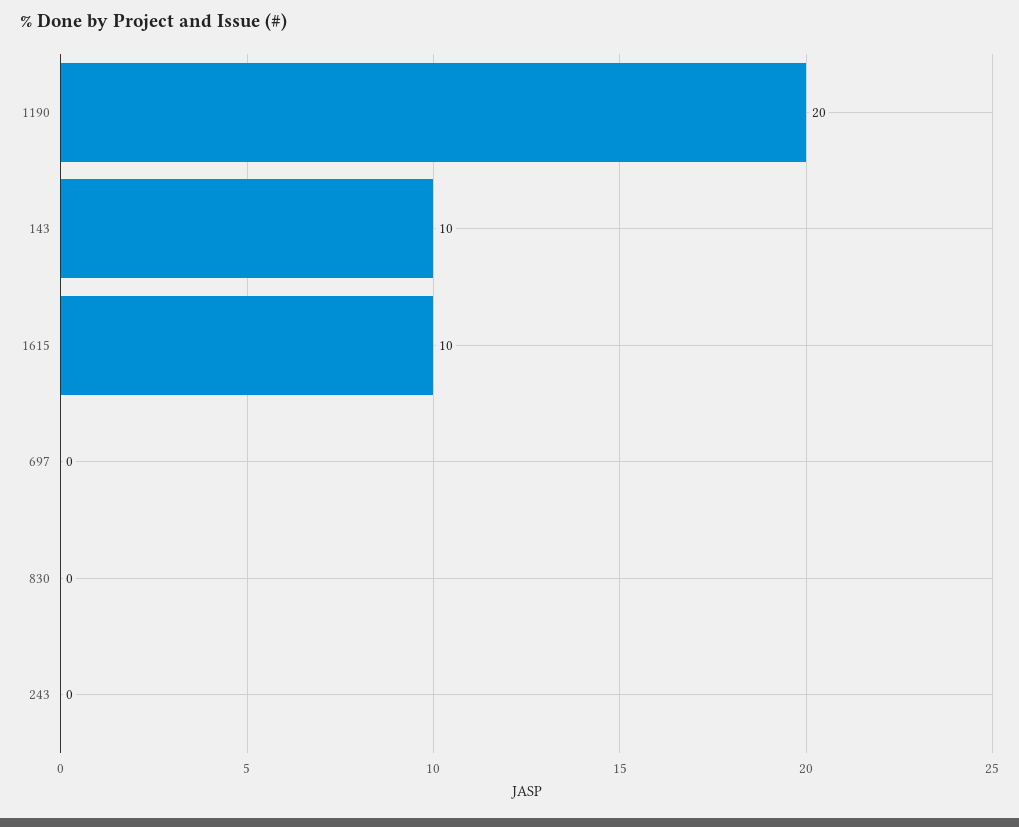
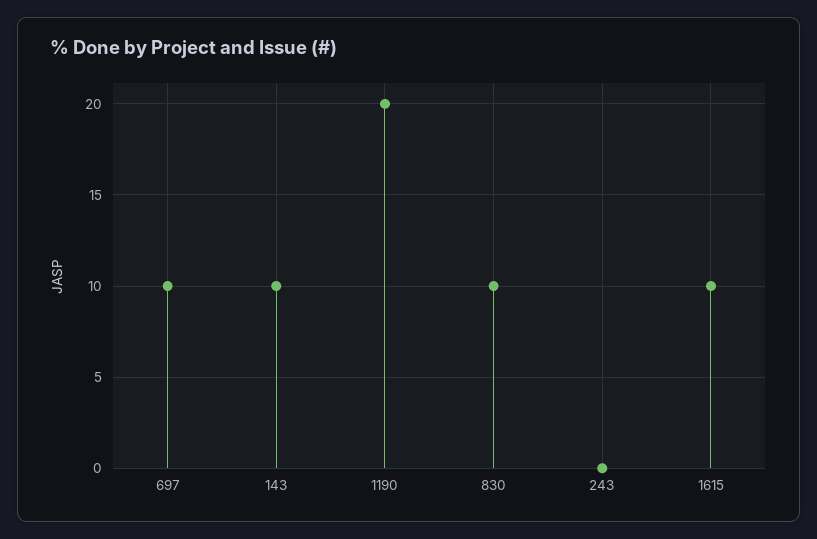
697: 0 -> 10
830: 0 -> 10

